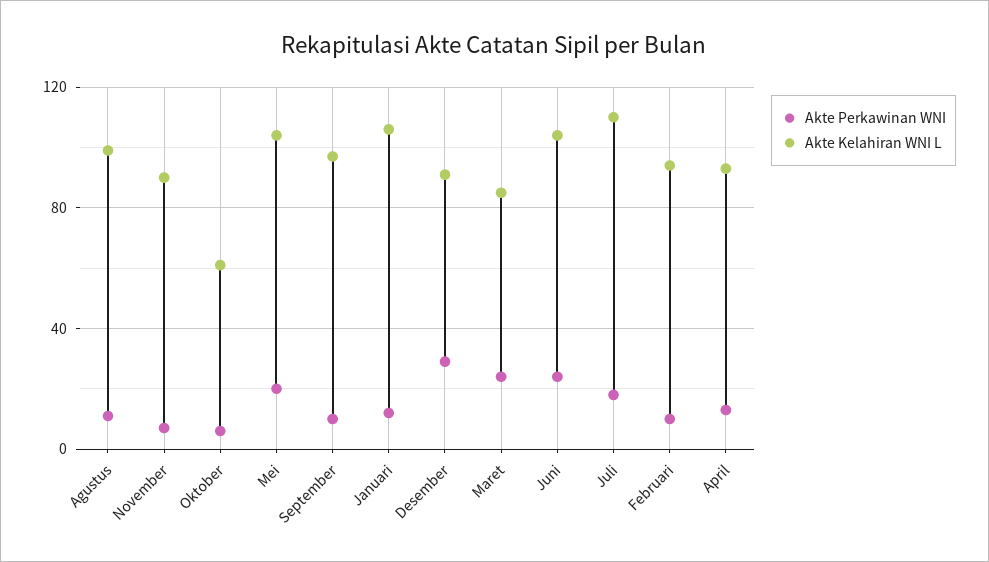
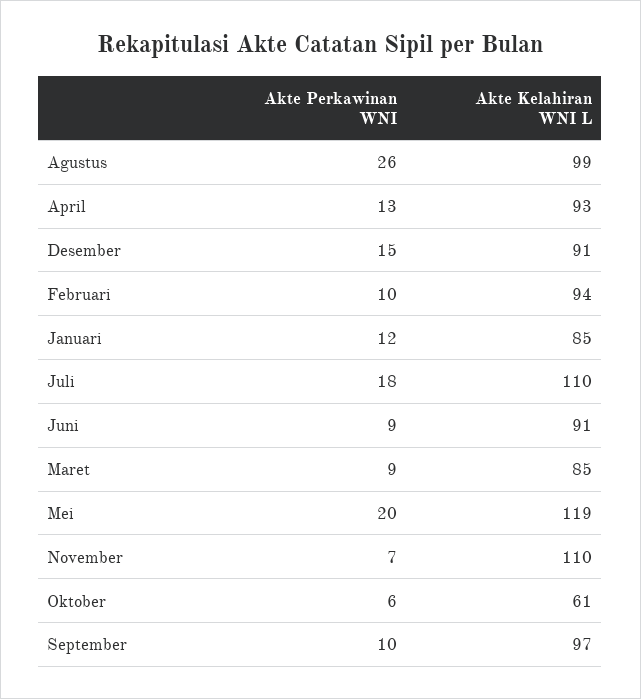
Akte Perkawinan WNI, Agustus: 10 -> 26
Akte Kelahiran WNI L, November: 90 -> 110
Akte Kelahiran WNI L, Mei: 105 -> 119
Akte Kelahiran WNI L, Januari: 105 -> 85
Akte Perkawinan WNI, Desember: 30 -> 15
Akte Perkawinan WNI, Maret: 25 -> 9
Akte Perkawinan WNI, Juni: 25 -> 9
Akte Kelahiran WNI L, Juni: 105 -> 91

